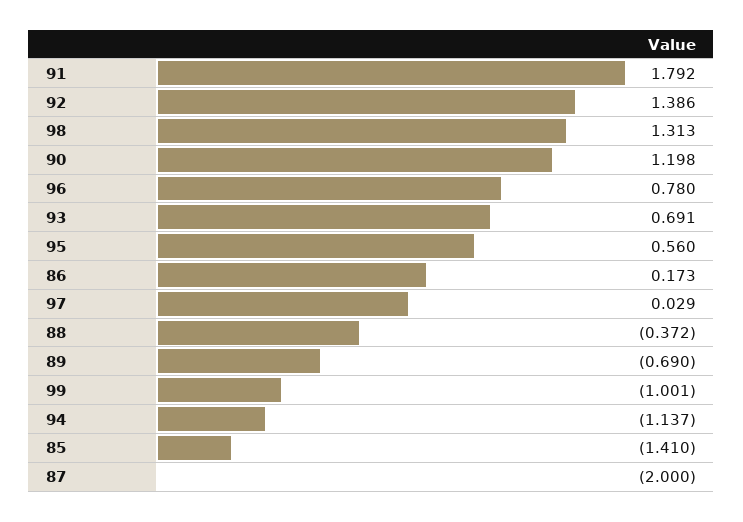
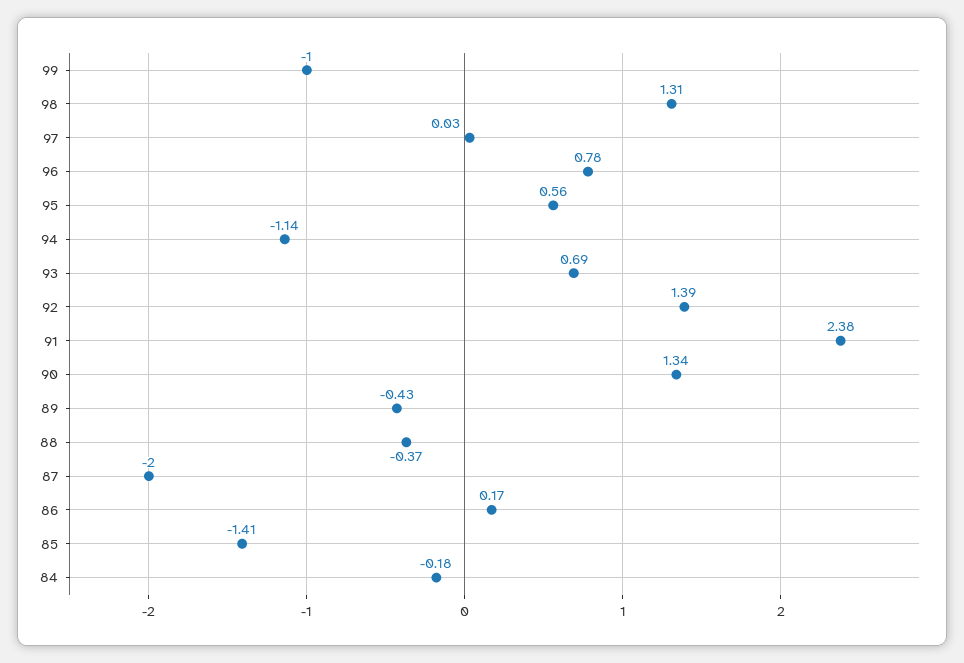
91: 1.792 -> 2.38
90: 1.198 -> 1.34
89: -0.69 -> -0.43
84: none -> -0.18

